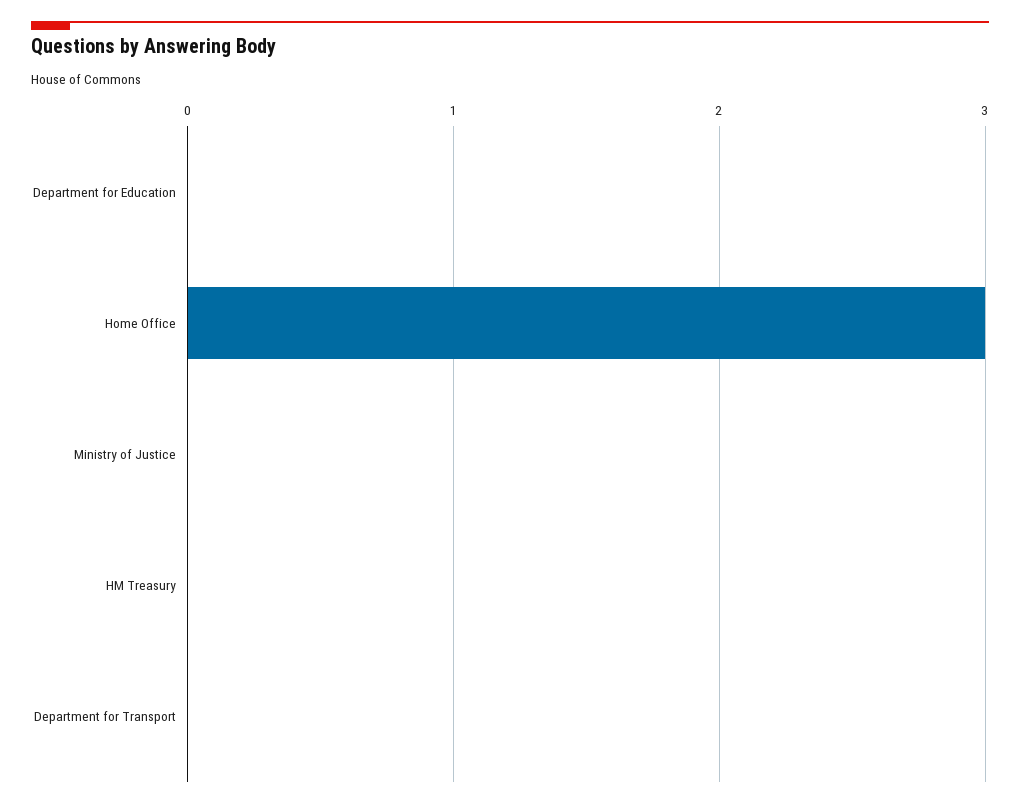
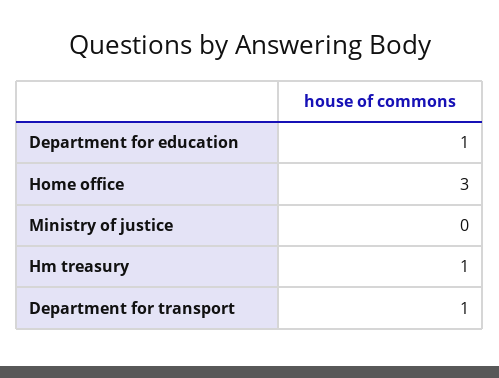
Department for Education: 0 -> 1
HM Treasury: 0 -> 1
Department for Transport: 0 -> 1

